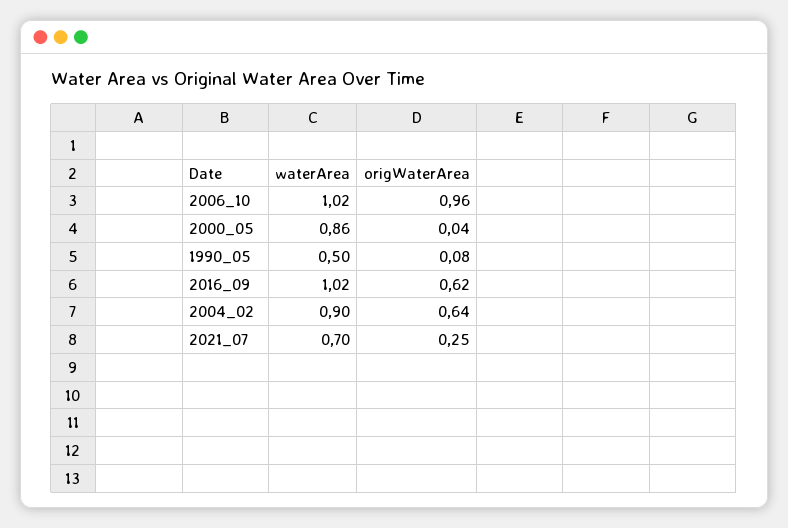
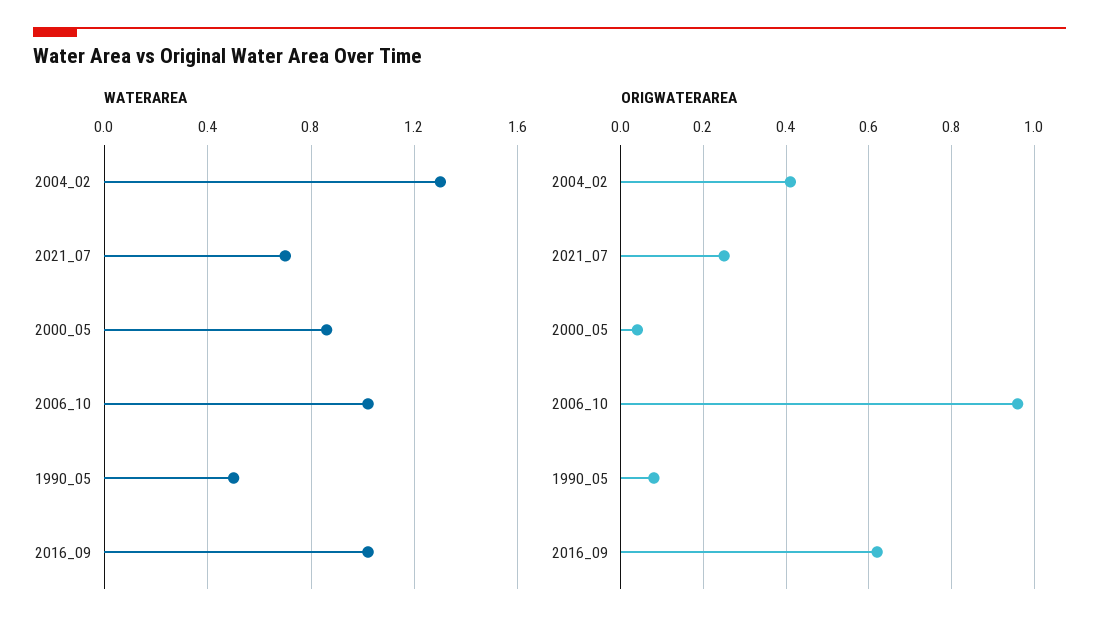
waterArea, 2004_02: 0.9 -> 1.3
origWaterArea, 2004_02: 0.64 -> 0.4

